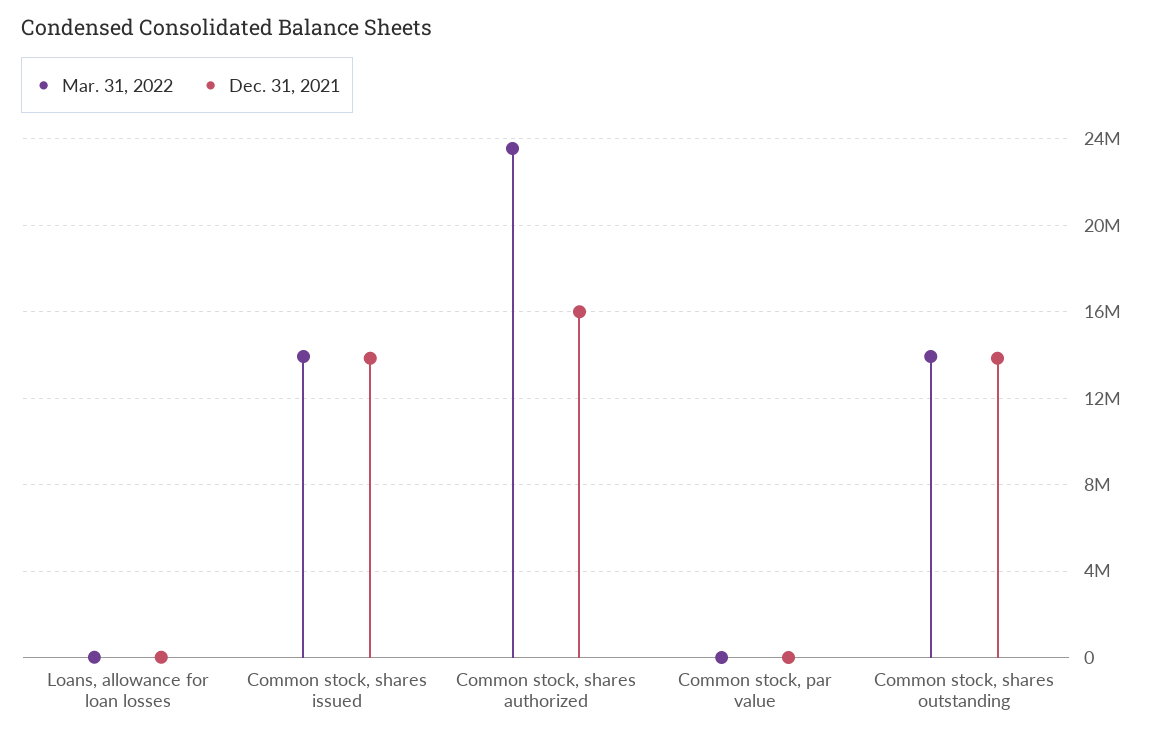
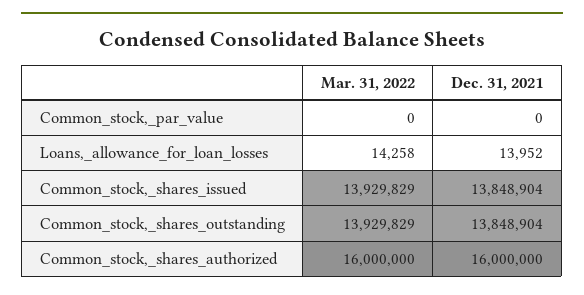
Mar. 31, 2022, Common stock, shares authorized: 23500000 -> 16000000

